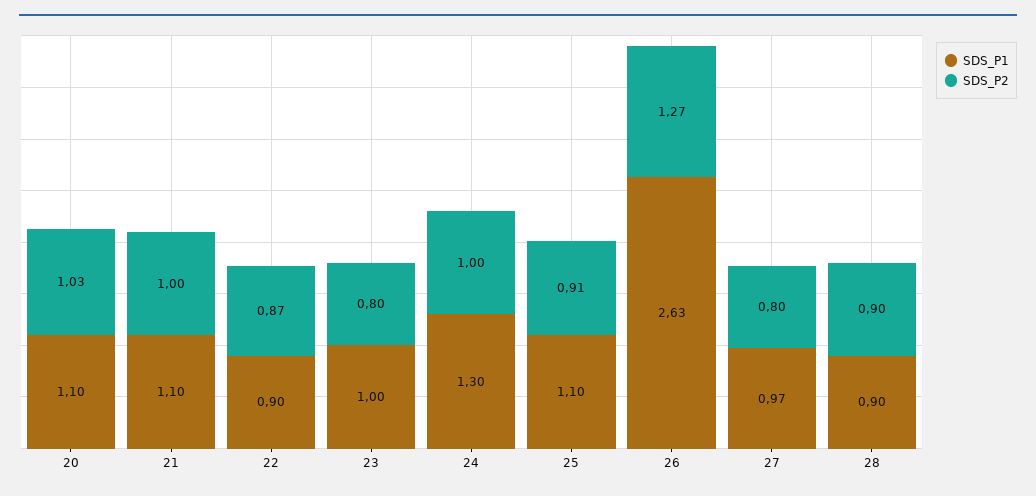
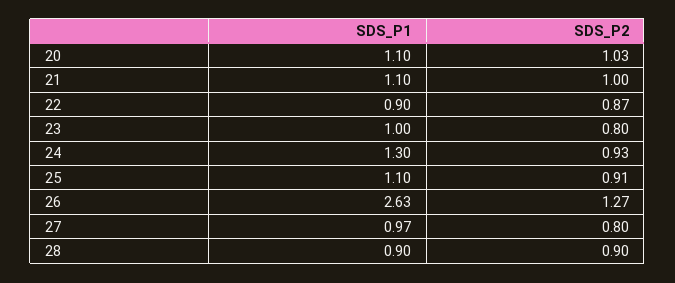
SDS_P2, 24: 1 -> 0.93

